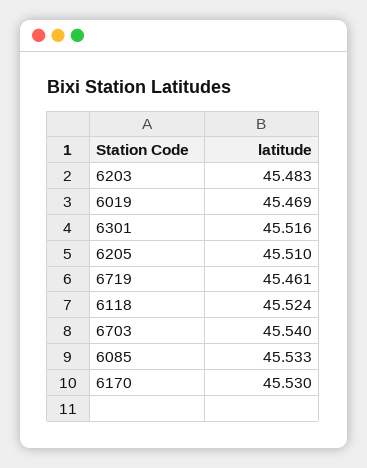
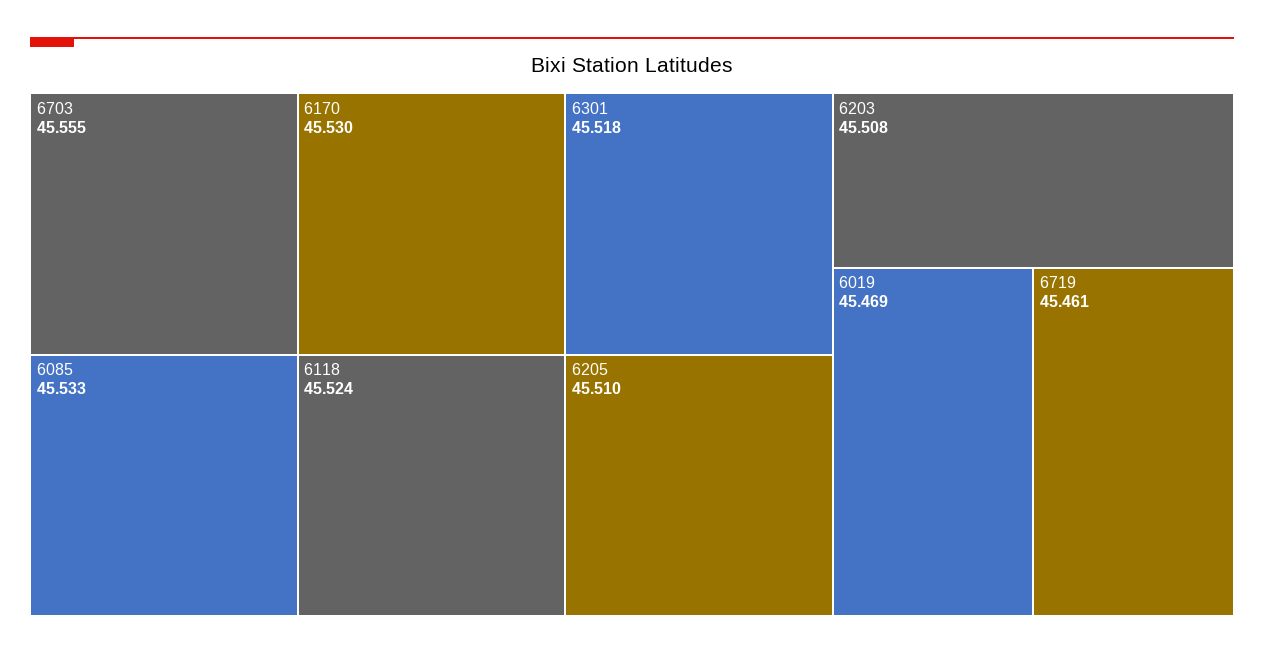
6203: 45.483 -> 45.508
6301: 45.516 -> 45.518
6703: 45.54 -> 45.555

